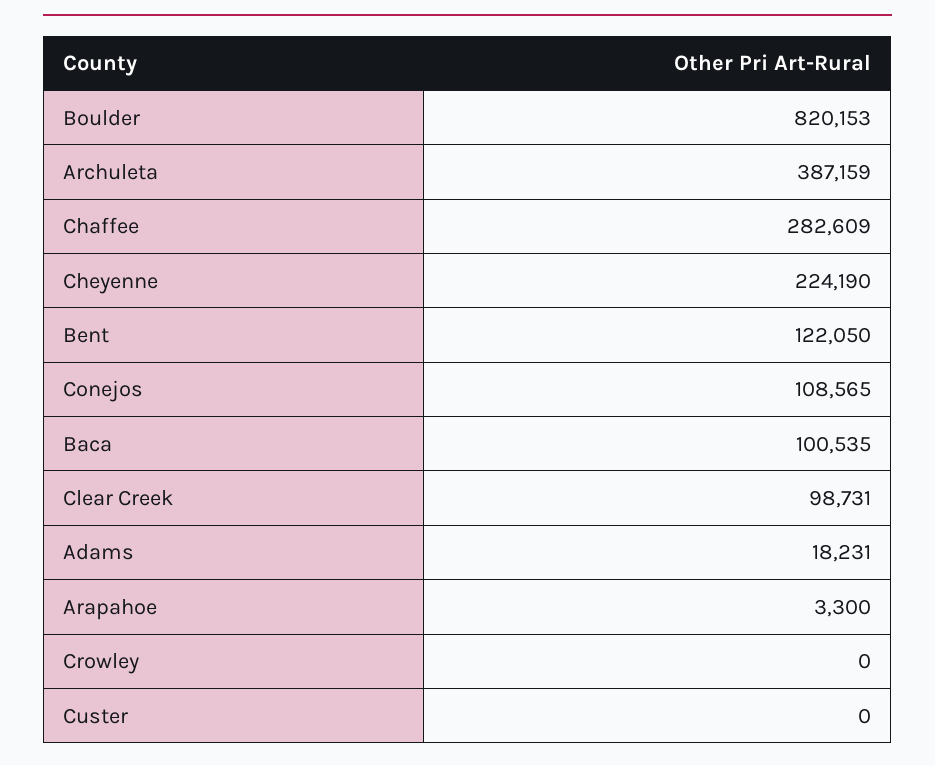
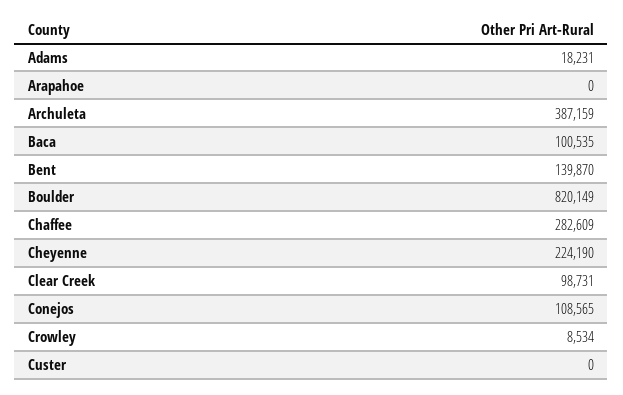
Boulder: 820153 -> 820149
Bent: 122050 -> 139870
Arapahoe: 3300 -> 0
Crowley: 0 -> 8534

